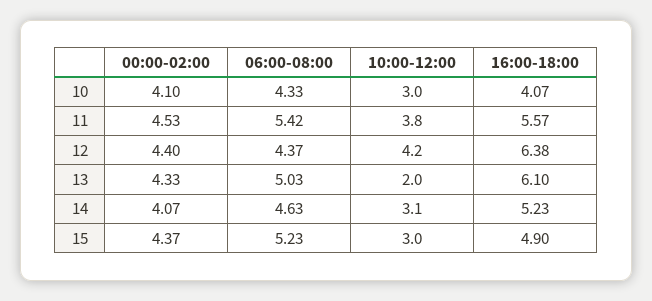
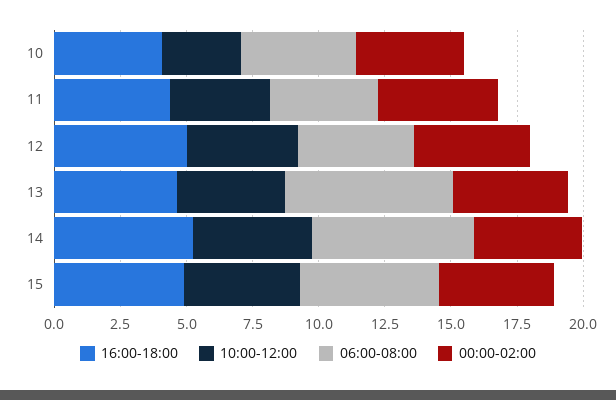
06:00-08:00, 11: 5.42 -> 4
16:00-18:00, 11: 5.57 -> 4.5
16:00-18:00, 12: 6.38 -> 5
06:00-08:00, 13: 5.03 -> 6.5
10:00-12:00, 13: 2 -> 4
16:00-18:00, 13: 6.1 -> 4.5
06:00-08:00, 14: 4.63 -> 6
10:00-12:00, 14: 3.1 -> 4.5
10:00-12:00, 15: 3 -> 4.5

